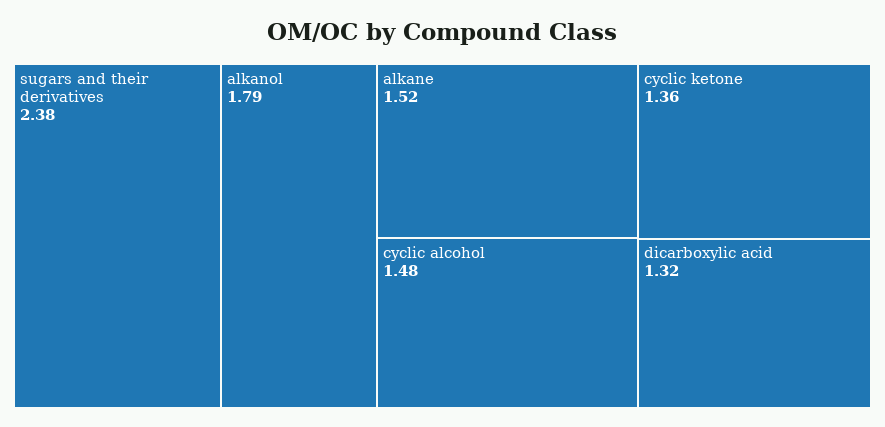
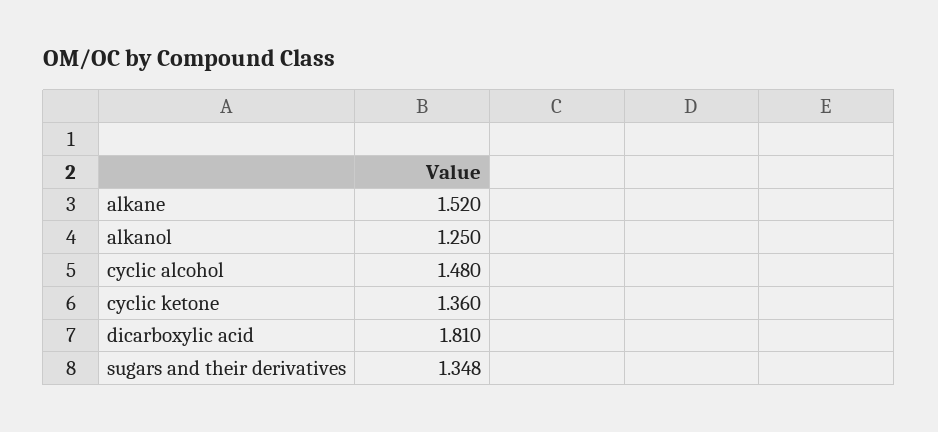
sugars and their derivatives: 2.38 -> 1.348
alkanol: 1.79 -> 1.25
dicarboxylic acid: 1.32 -> 1.81

